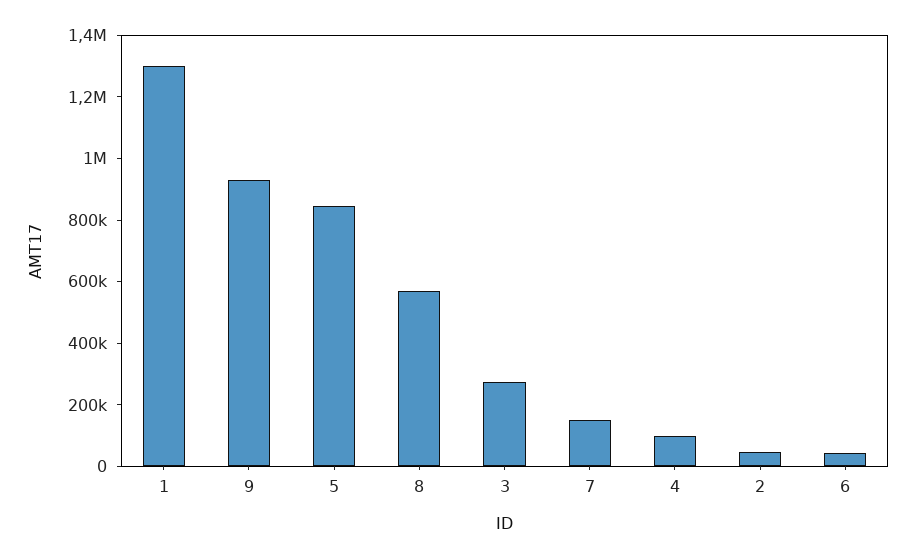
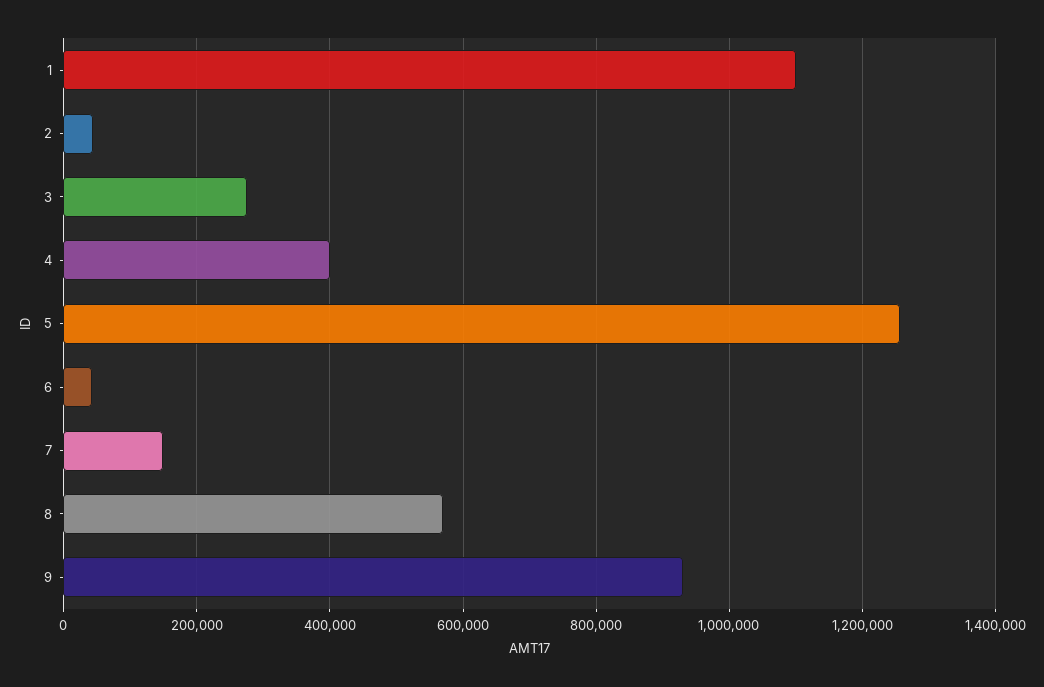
1: 1300000 -> 1100000
5: 850000 -> 1260000
4: 100000 -> 400000

